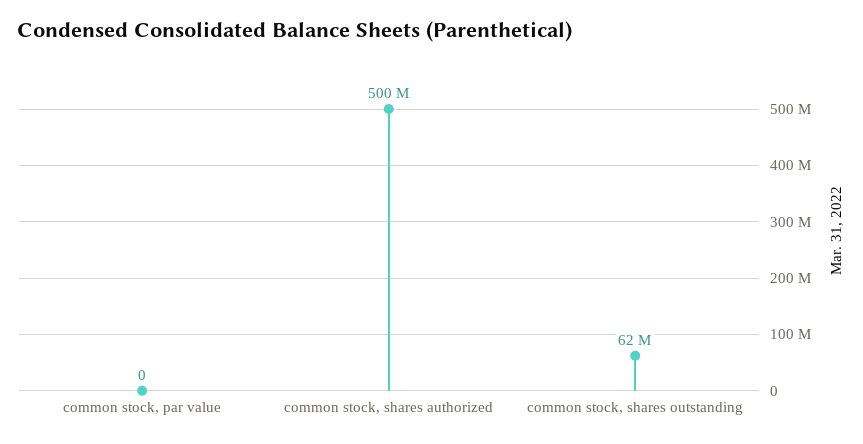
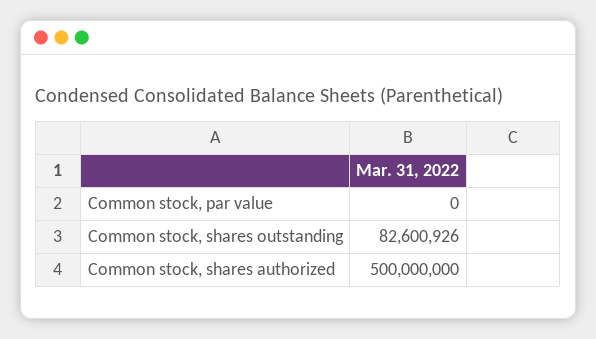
common stock, shares outstanding: 62000000 -> 82600926

